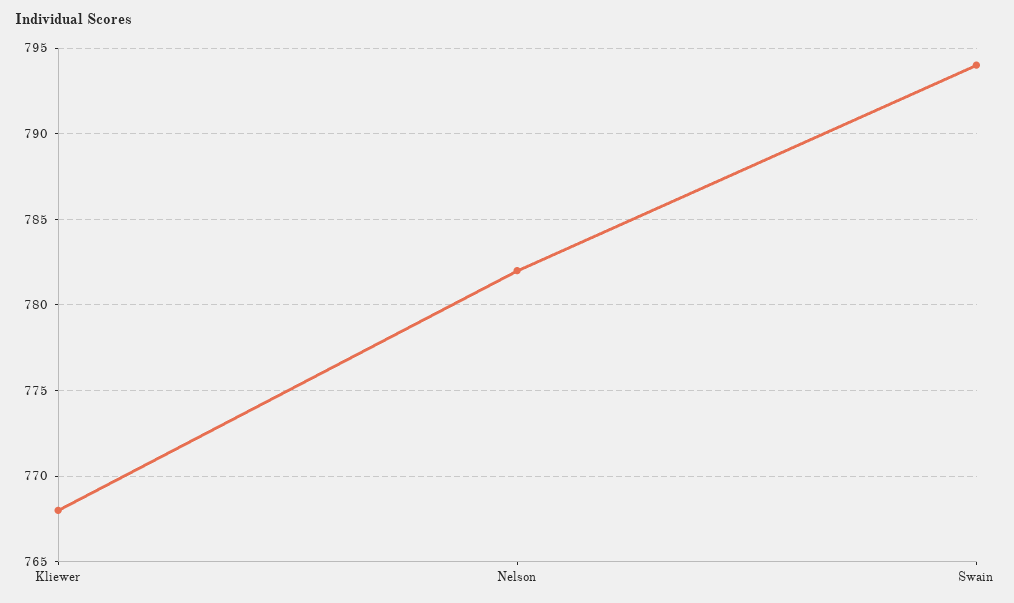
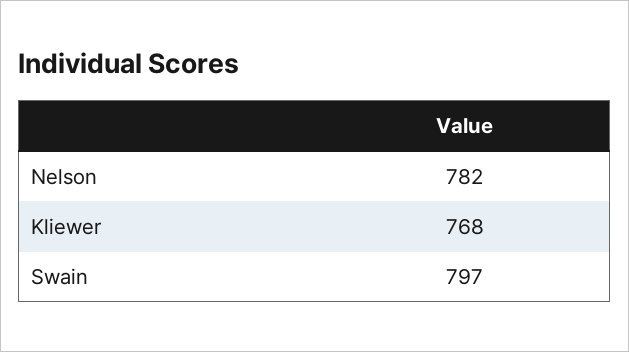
Swain: 794 -> 797

